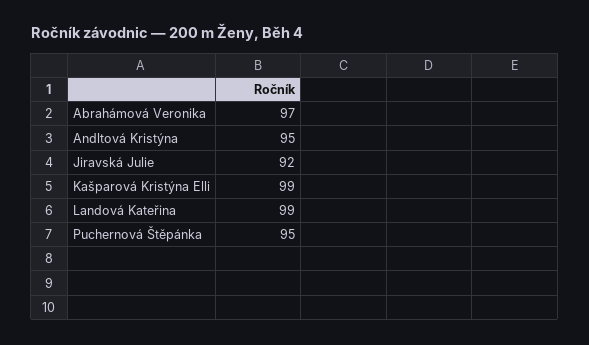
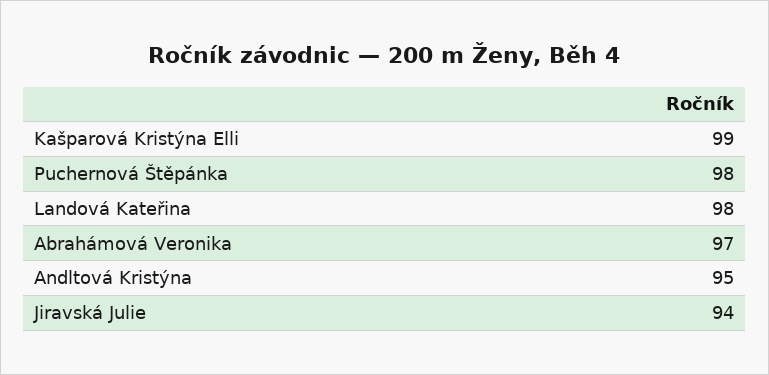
Jiravská Julie: 92 -> 94
Landová Kateřina: 99 -> 98
Puchernová Štěpánka: 95 -> 98

